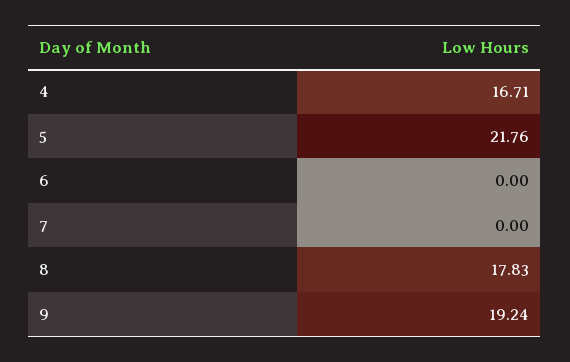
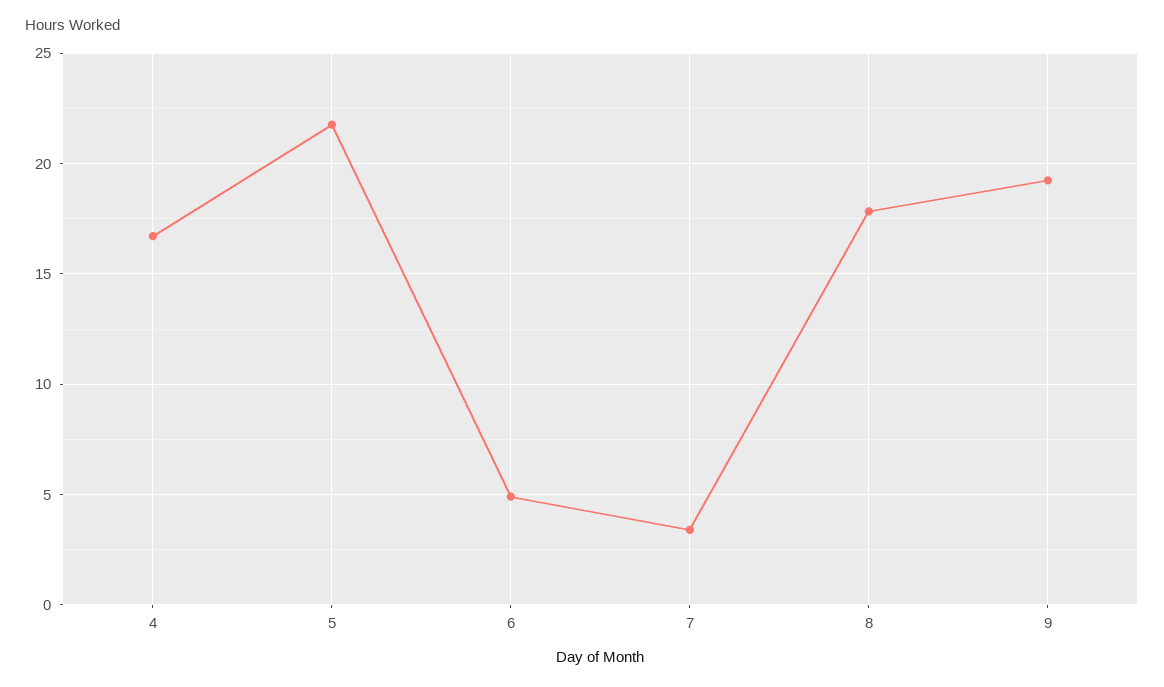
6: 0 -> 5
7: 0 -> 3.5

